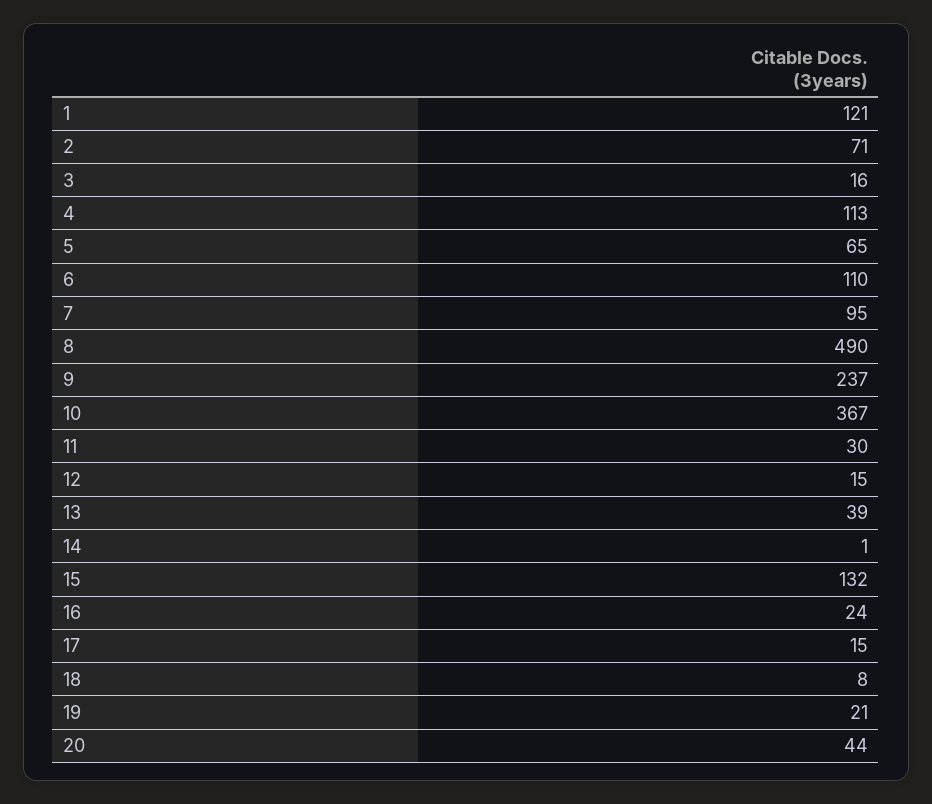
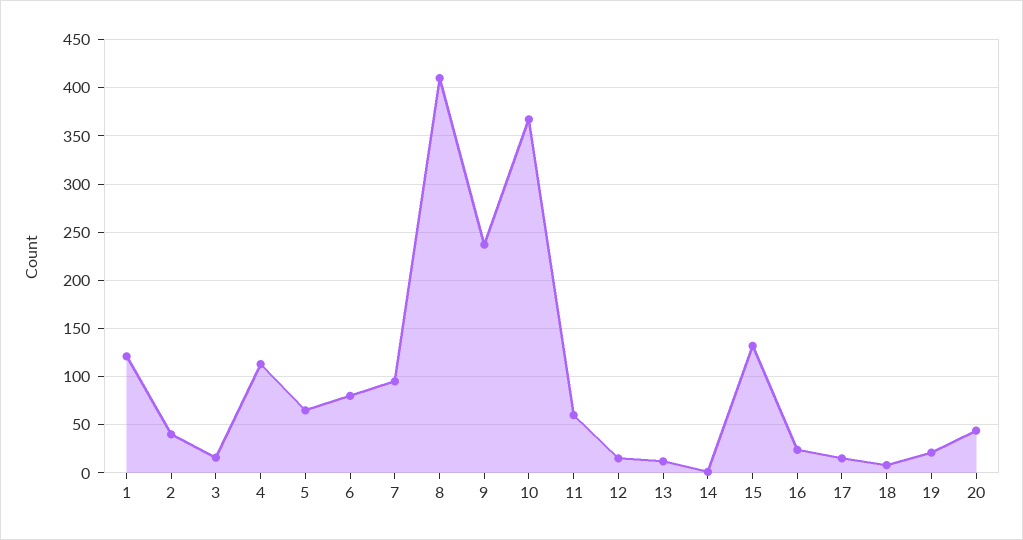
2: 71 -> 40
6: 110 -> 80
8: 490 -> 410
11: 30 -> 60
13: 39 -> 10

